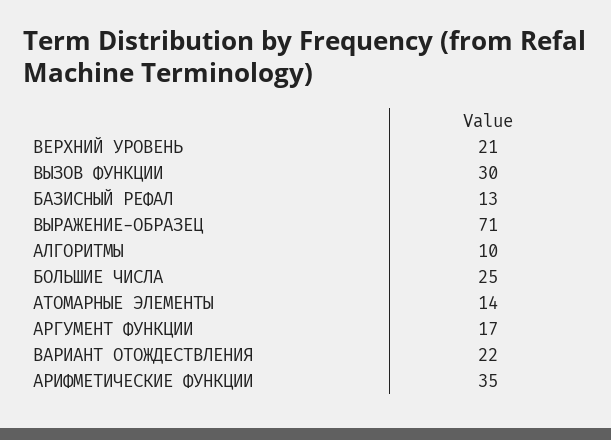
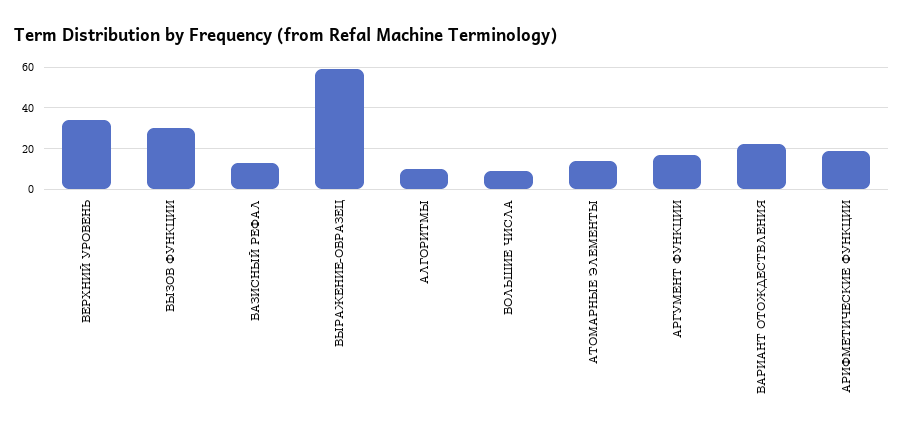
ВЕРХНИЙ УРОВЕНЬ: 21 -> 35
ВЫРАЖЕНИЕ-ОБРАЗЕЦ: 71 -> 60
БОЛЬШИЕ ЧИСЛА: 25 -> 10
АРИФМЕТИЧЕСКИЕ ФУНКЦИИ: 35 -> 20

